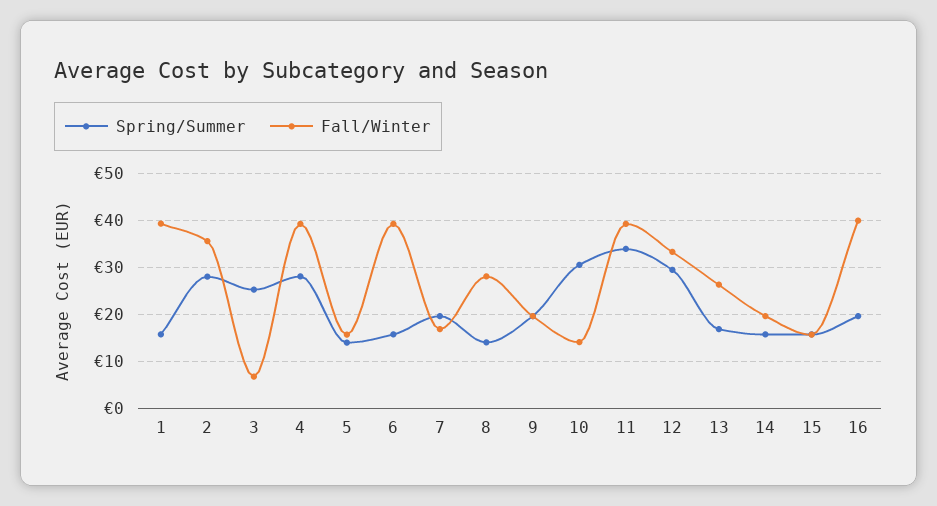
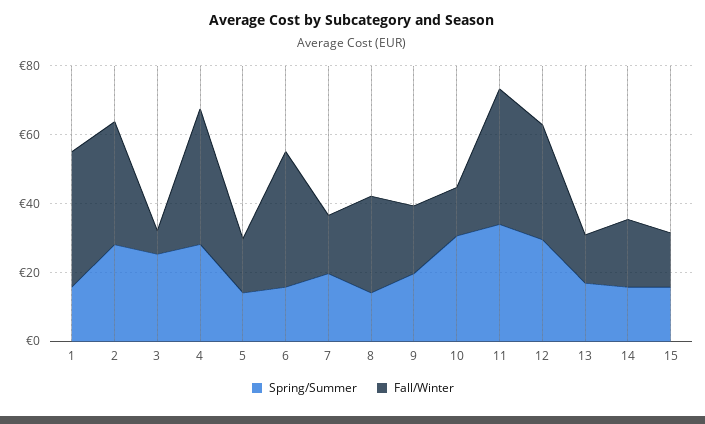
Fall/Winter, 13: 26 -> 15
Spring/Summer, 16: 20 -> none
Fall/Winter, 16: 40 -> none

